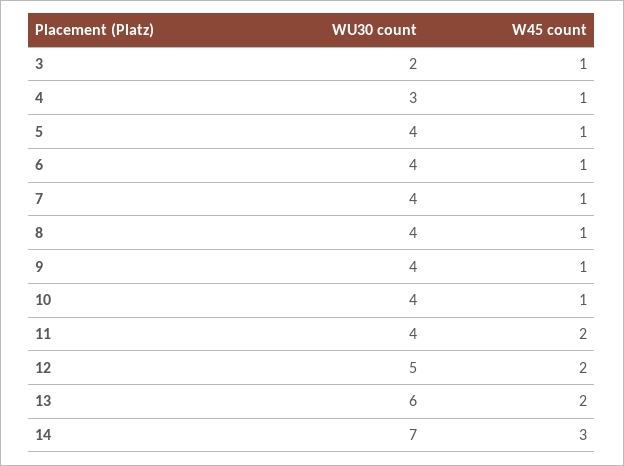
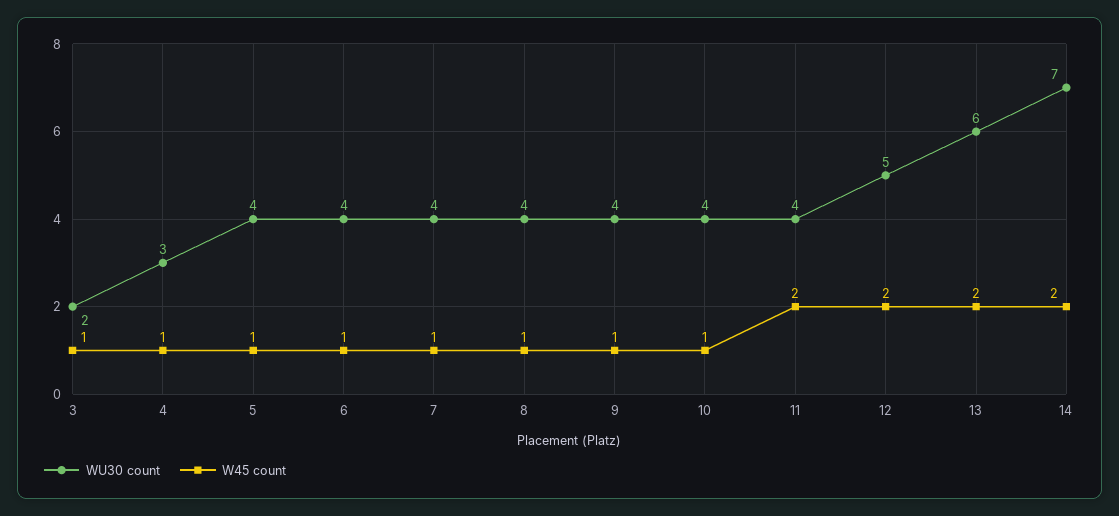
W45 count, 14: 3 -> 2

